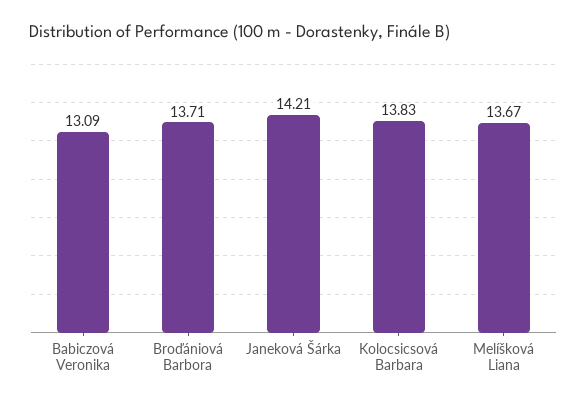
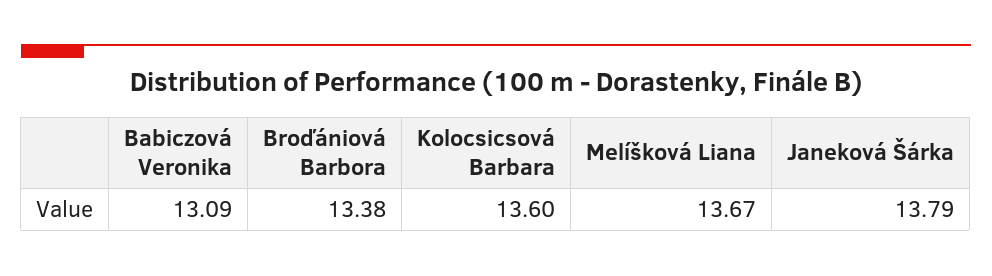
Broďániová Barbora: 13.71 -> 13.38
Janeková Šárka: 14.21 -> 13.79
Kolocsicsová Barbara: 13.83 -> 13.6

